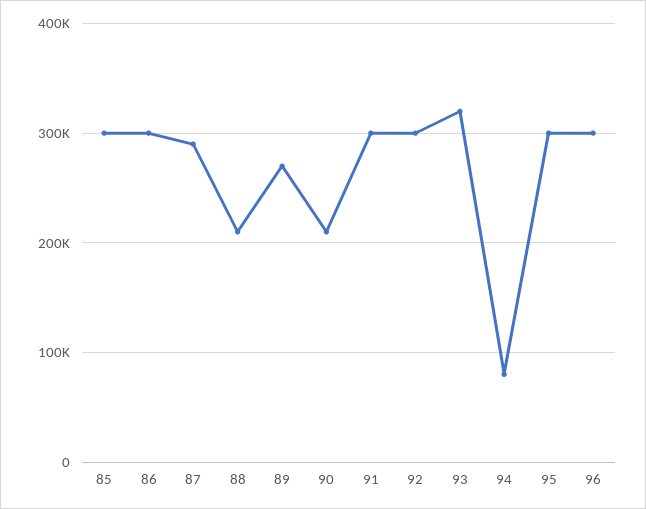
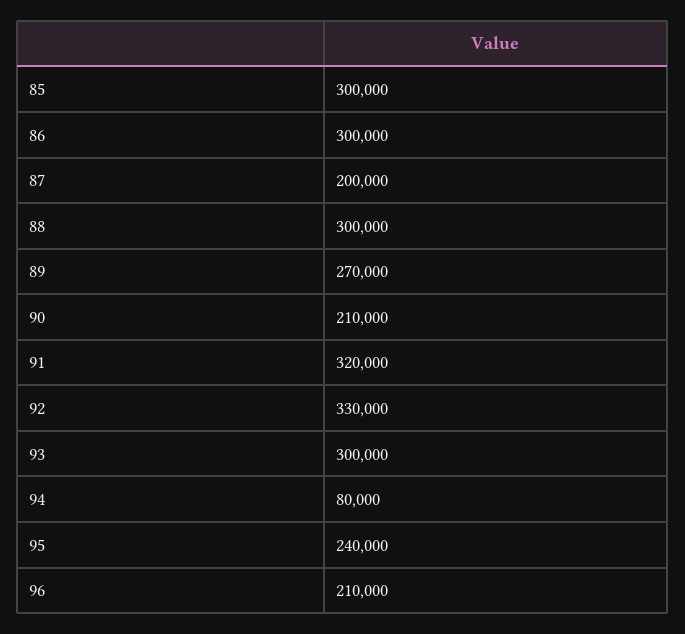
87: 290000 -> 200000
88: 210000 -> 300000
91: 300000 -> 320000
92: 300000 -> 330000
93: 320000 -> 300000
95: 300000 -> 240000
96: 300000 -> 210000

